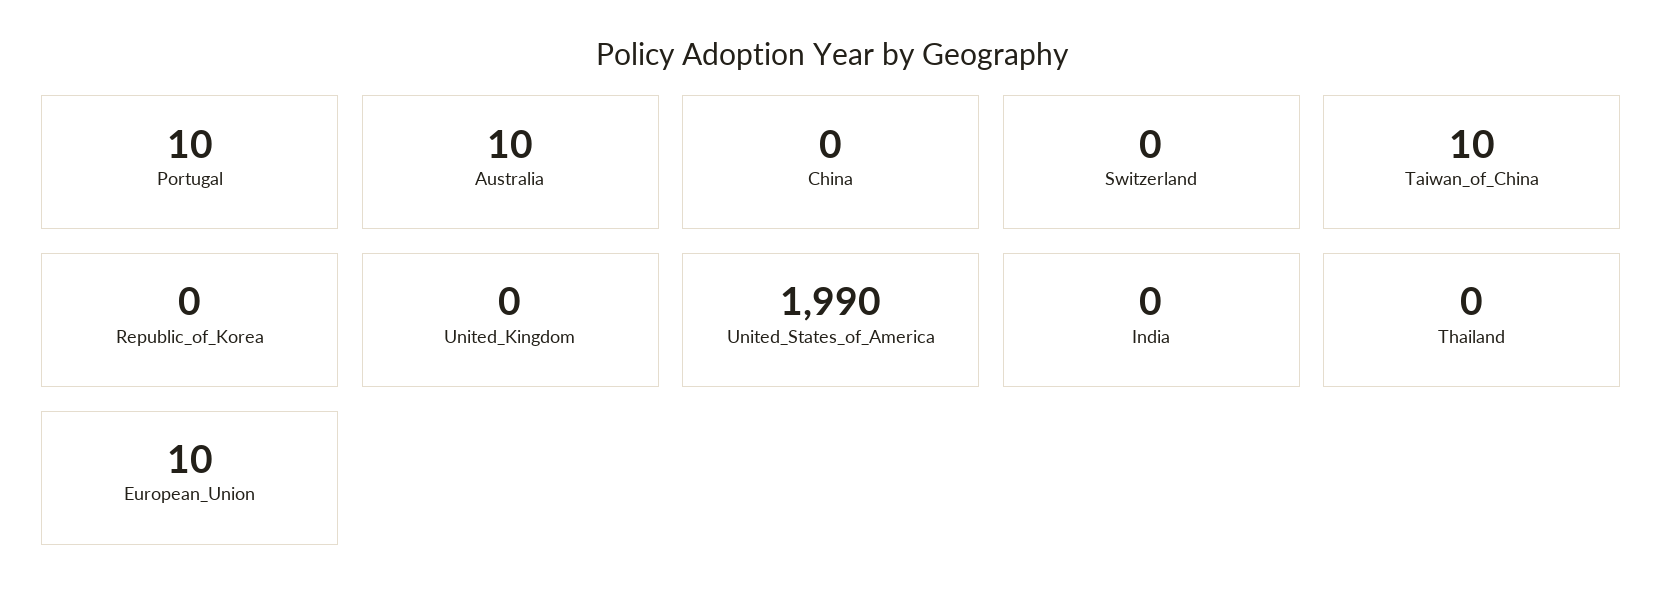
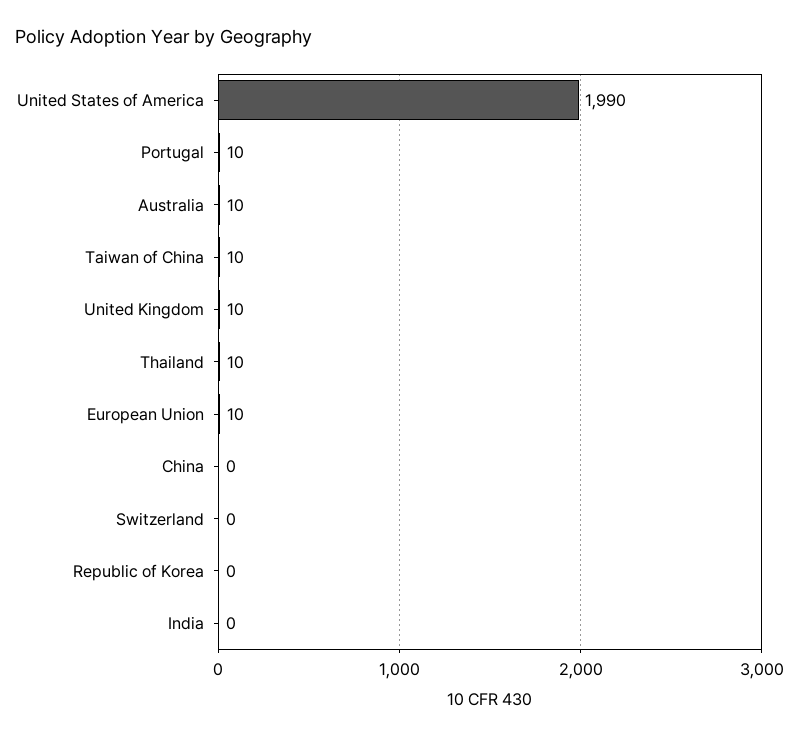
United_Kingdom: 0 -> 10
Thailand: 0 -> 10

